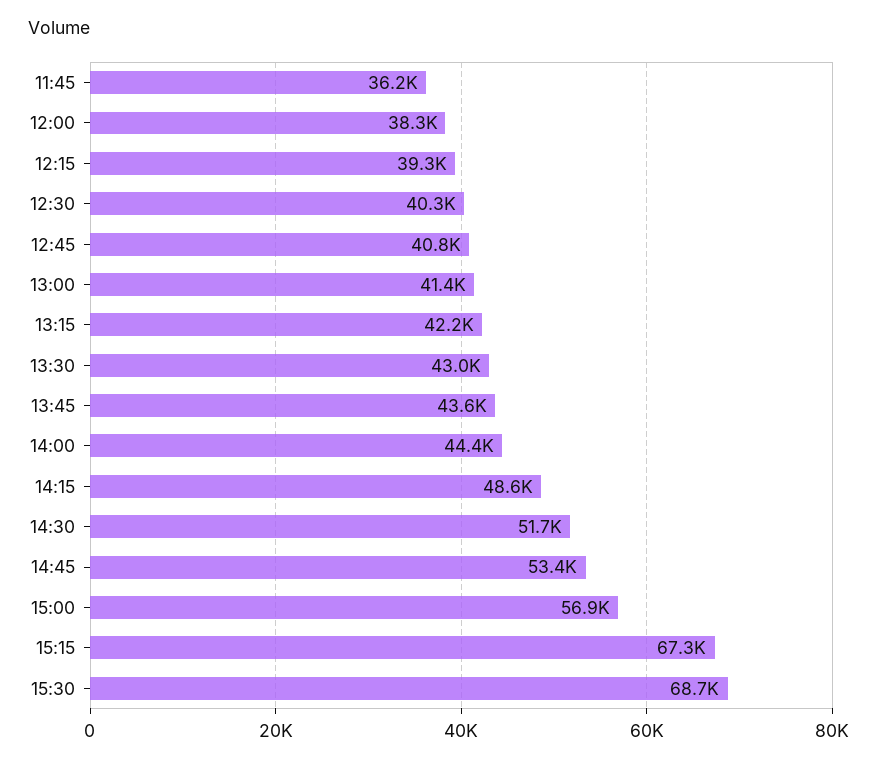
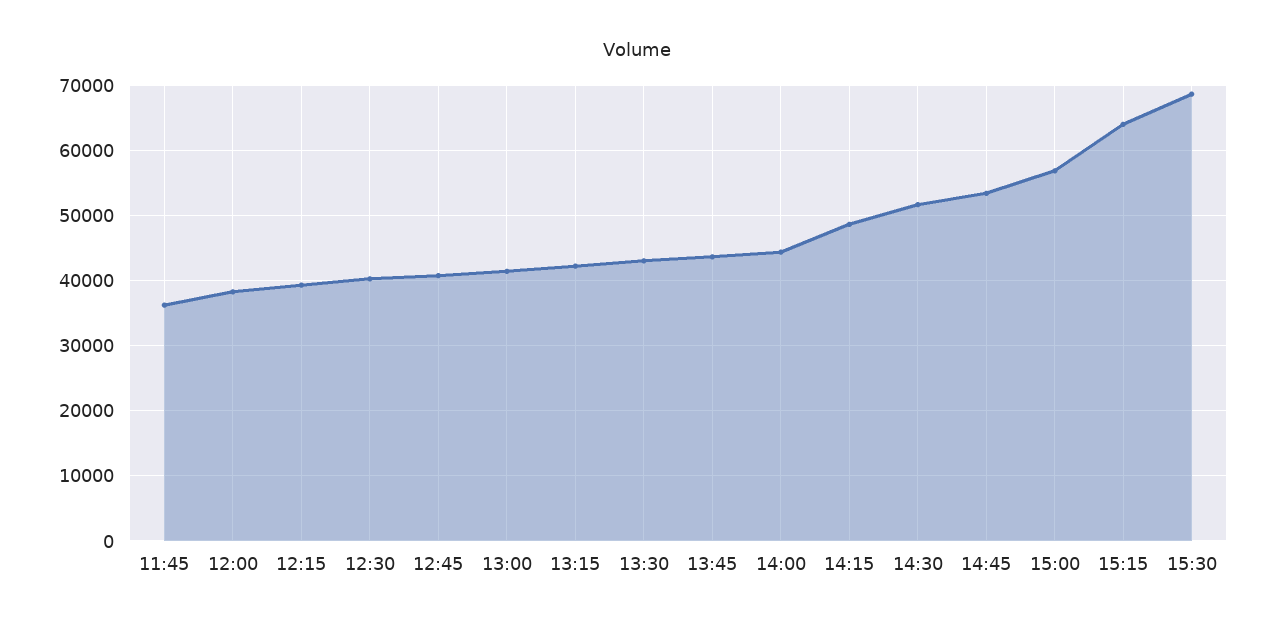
15:15: 67300 -> 64000

